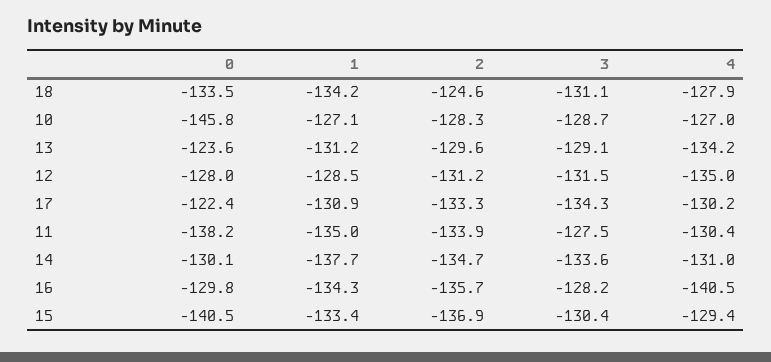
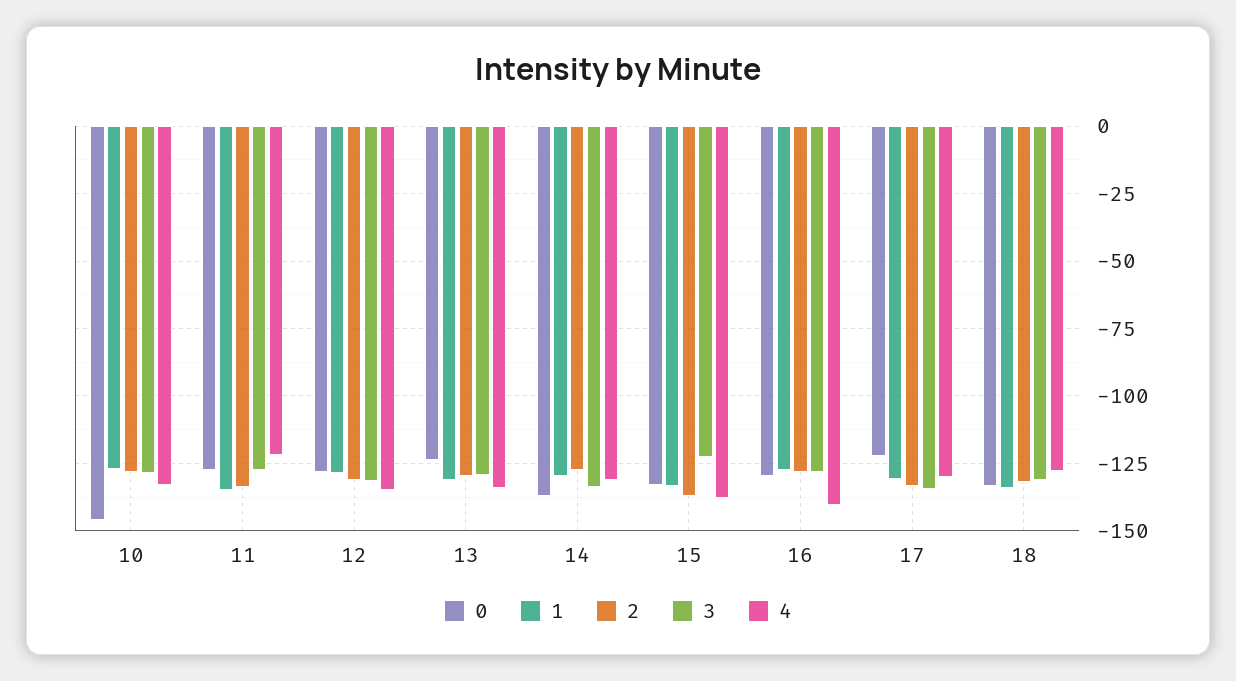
2, 18: -124.6 -> -132.5
4, 10: -127 -> -132.5
0, 11: -138.2 -> -127.5
4, 11: -130.4 -> -122.5
0, 14: -130.1 -> -137.5
1, 14: -137.7 -> -130
2, 14: -134.7 -> -127.5
1, 16: -134.3 -> -127.5
2, 16: -135.7 -> -127.5
0, 15: -140.5 -> -132.5
3, 15: -130.4 -> -122.5
4, 15: -129.4 -> -137.5

